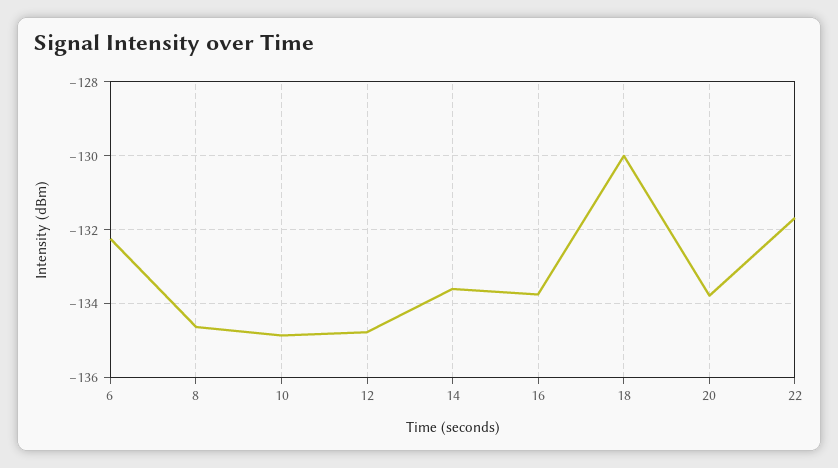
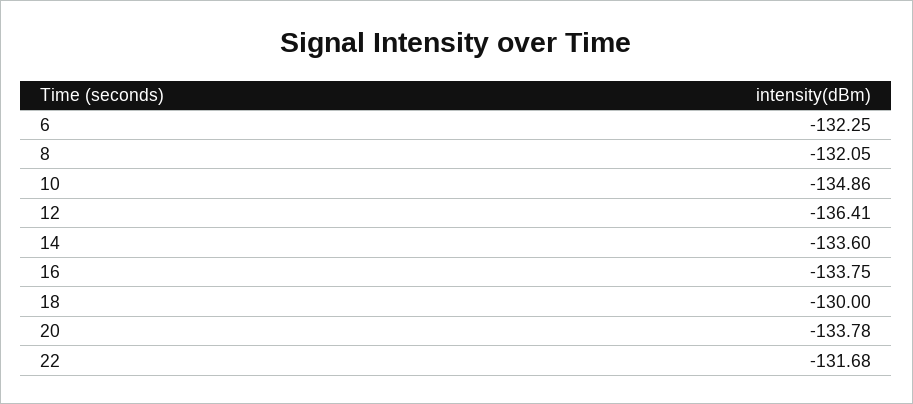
8: -134.6 -> -132.05
12: -134.8 -> -136.41

